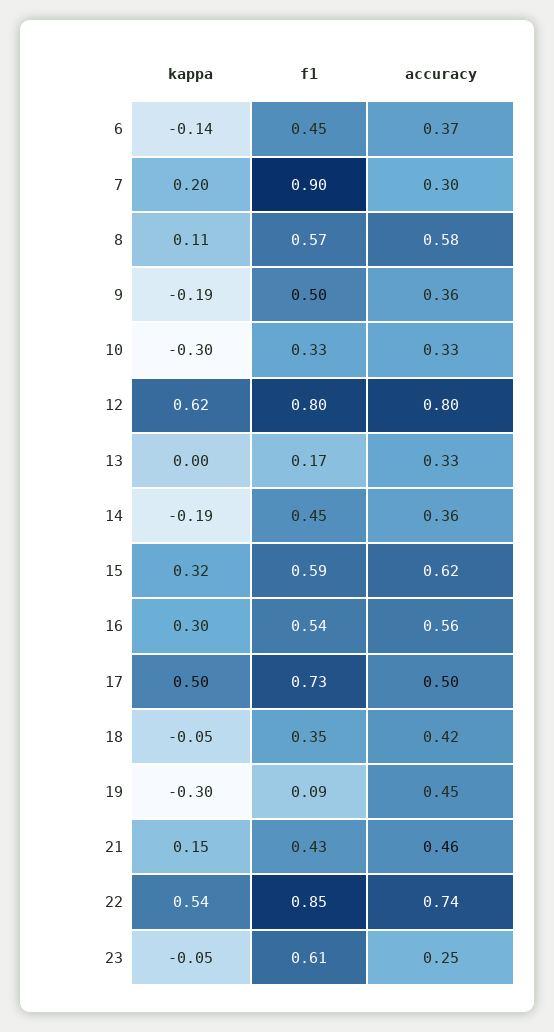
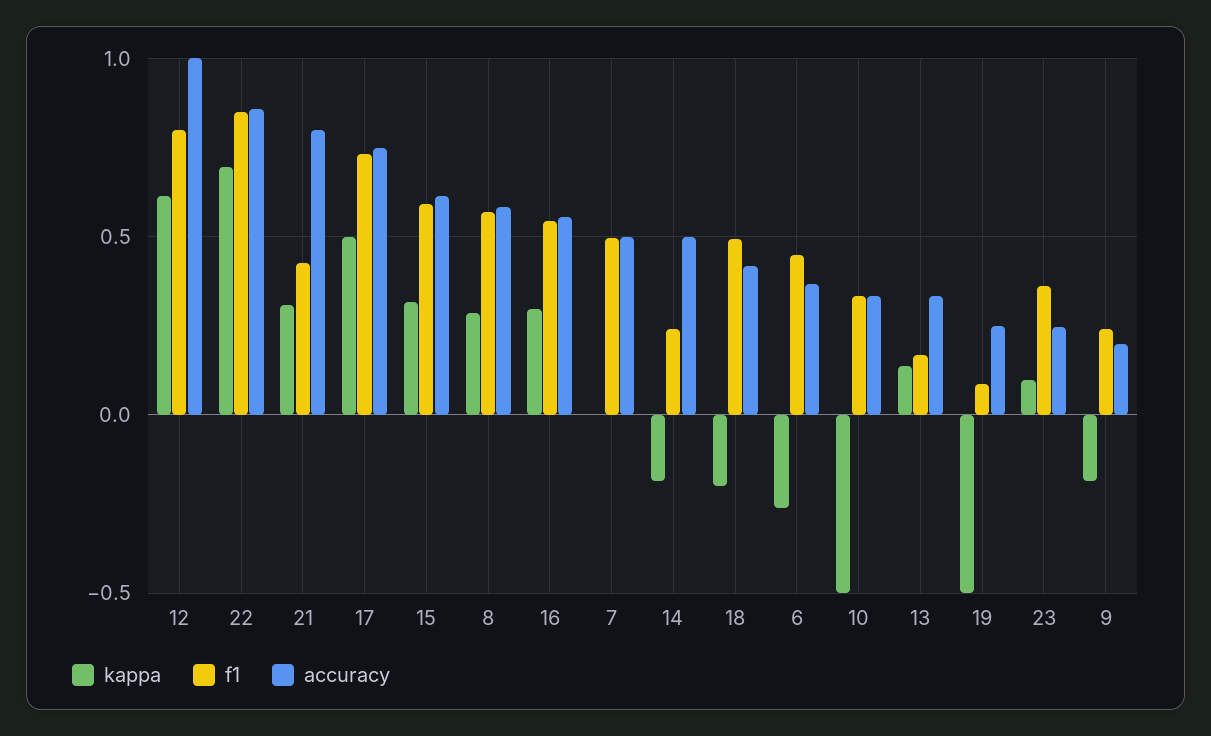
kappa, 6: -0.14 -> -0.25
kappa, 7: 0.2 -> 0
f1, 7: 0.9 -> 0.5
accuracy, 7: 0.3 -> 0.5
kappa, 8: 0.11 -> 0.3
f1, 9: 0.5 -> 0.25
accuracy, 9: 0.36 -> 0.2
kappa, 10: -0.3 -> -0.5
accuracy, 12: 0.8 -> 1
kappa, 13: 0 -> 0.15
f1, 14: 0.45 -> 0.25
accuracy, 14: 0.36 -> 0.5
accuracy, 17: 0.5 -> 0.75
kappa, 18: -0.05 -> -0.2
f1, 18: 0.35 -> 0.5
kappa, 19: -0.3 -> -0.5
accuracy, 19: 0.45 -> 0.25
kappa, 21: 0.15 -> 0.3
accuracy, 21: 0.46 -> 0.8
kappa, 22: 0.54 -> 0.7
accuracy, 22: 0.74 -> 0.85
kappa, 23: -0.05 -> 0.1
f1, 23: 0.61 -> 0.35

